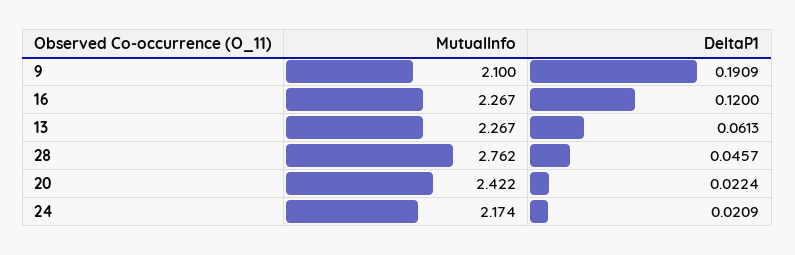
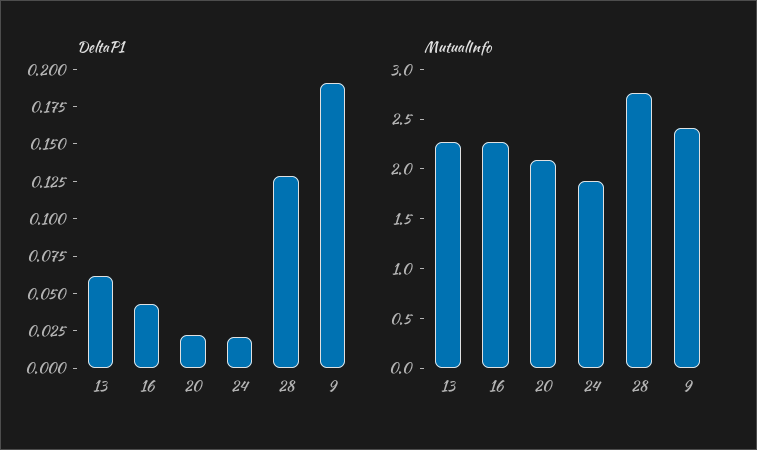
MutualInfo, 9: 2.1 -> 2.4
DeltaP1, 16: 0.12 -> 0.05
DeltaP1, 28: 0.0457 -> 0.125
MutualInfo, 20: 2.422 -> 2.1
MutualInfo, 24: 2.174 -> 1.9

